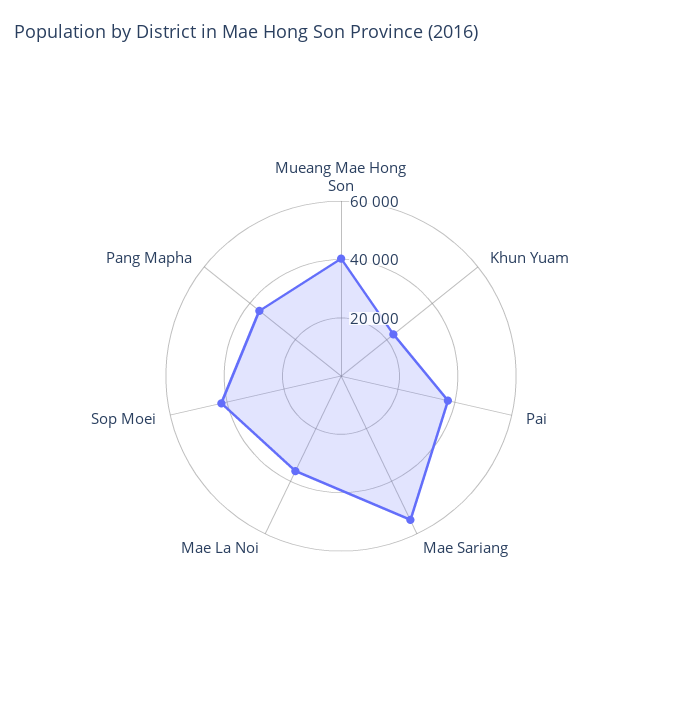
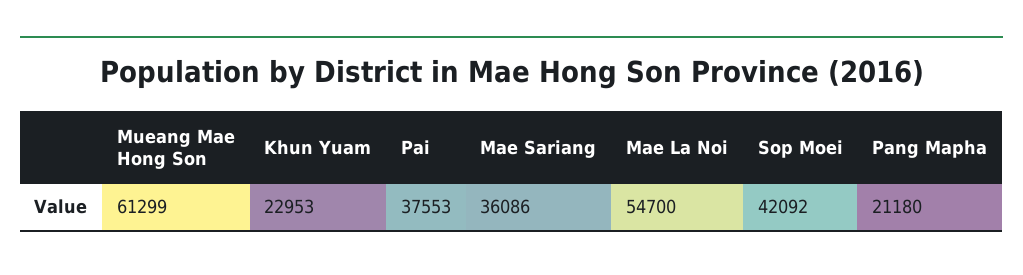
Mueang Mae Hong Son: 40000 -> 61299
Mae Sariang: 55000 -> 36086
Mae La Noi: 35000 -> 54700
Pang Mapha: 35000 -> 21180

